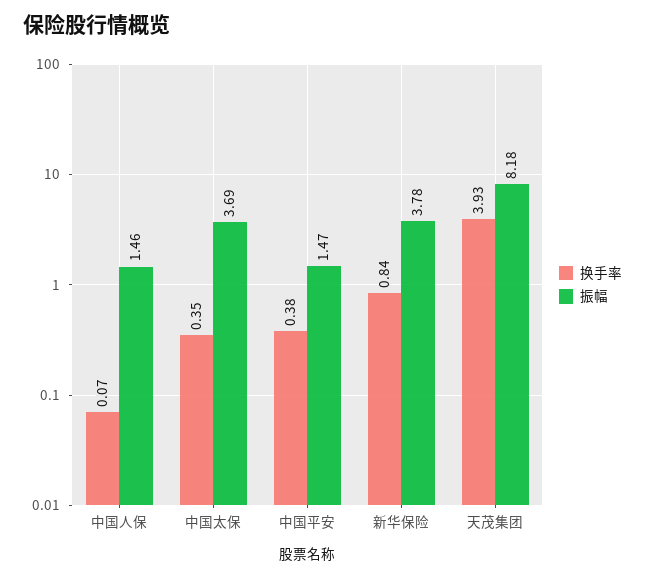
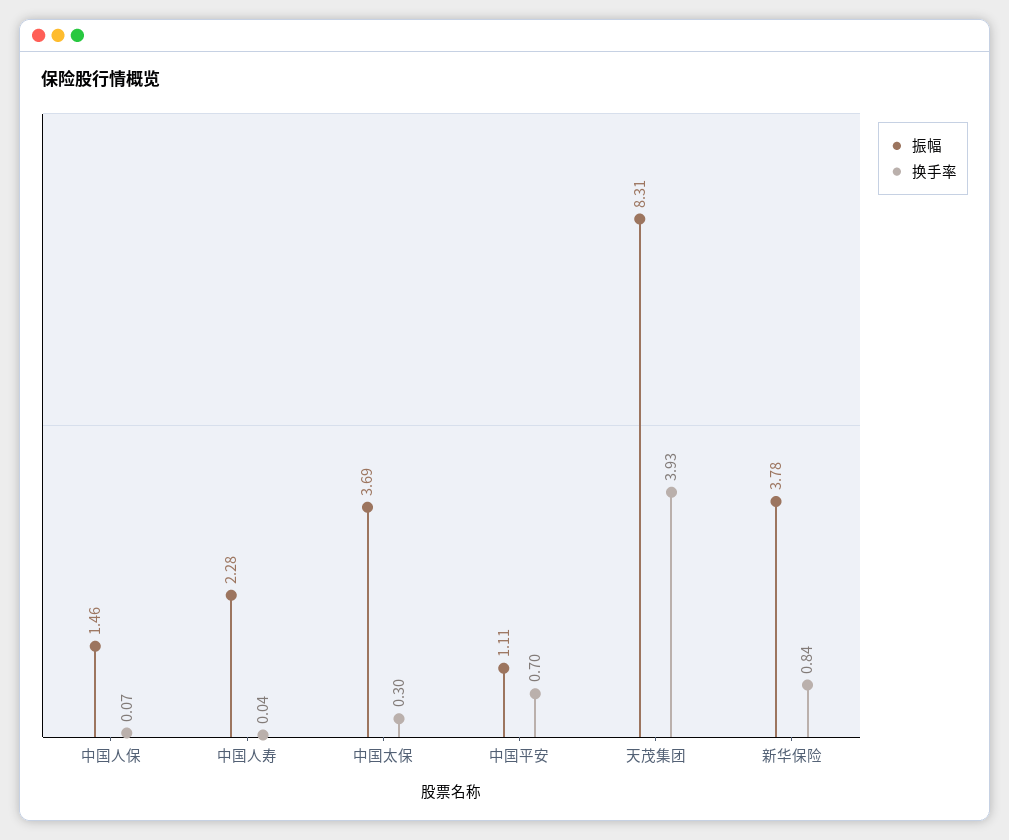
换手率, 中国太保: 0.35 -> 0.3
换手率, 中国平安: 0.38 -> 0.7
振幅, 中国平安: 1.47 -> 1.11
振幅, 天茂集团: 8.18 -> 8.31
振幅, 中国人寿: none -> 2.28
换手率, 中国人寿: none -> 0.04

